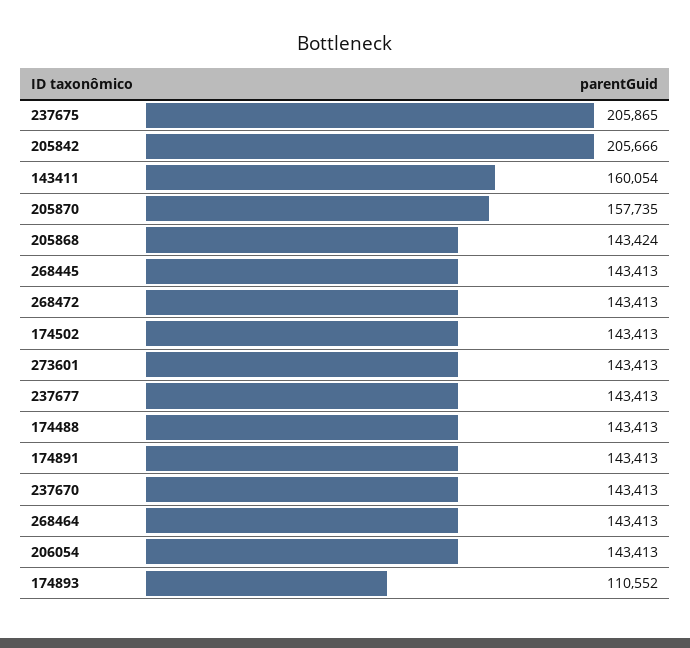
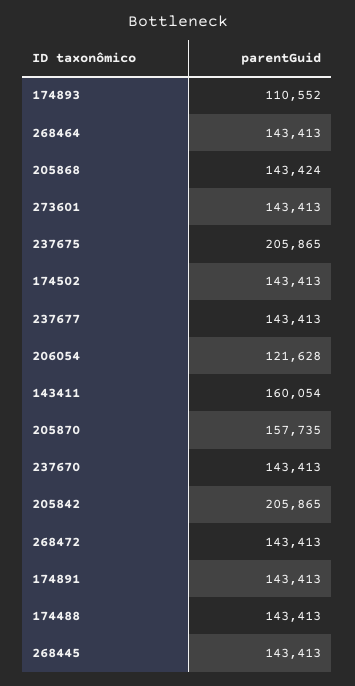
205842: 205666 -> 205865
206054: 143413 -> 121628

